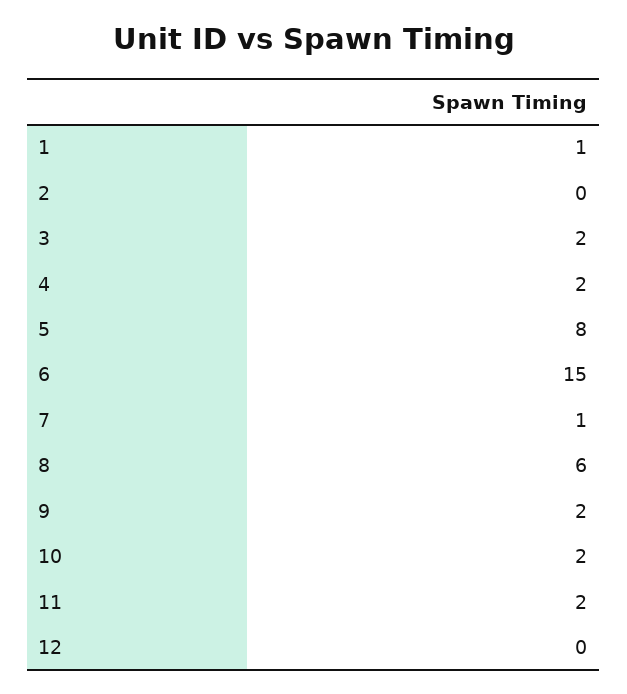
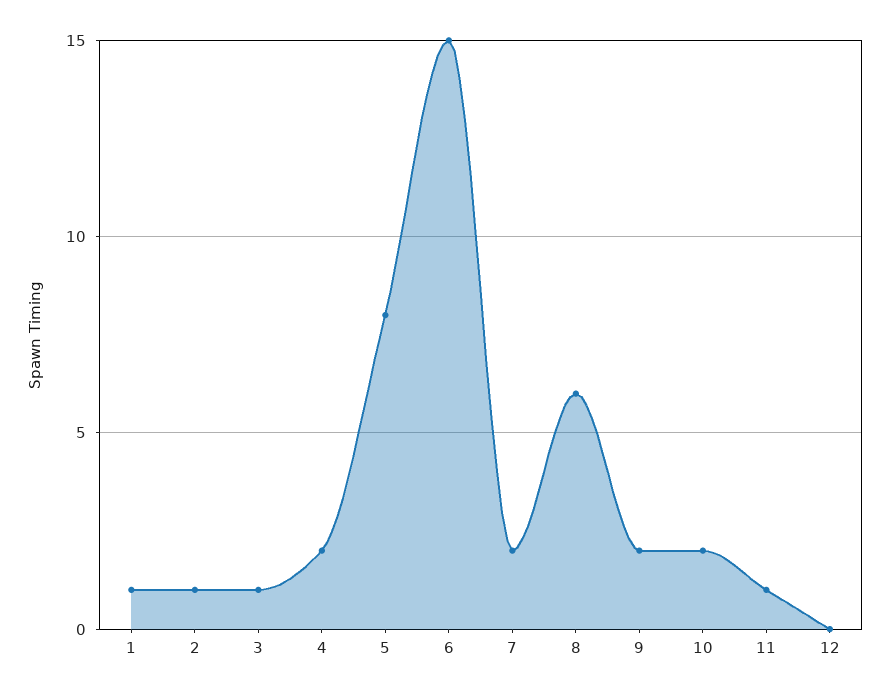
2: 0 -> 1
3: 2 -> 1
7: 1 -> 2
11: 2 -> 1

